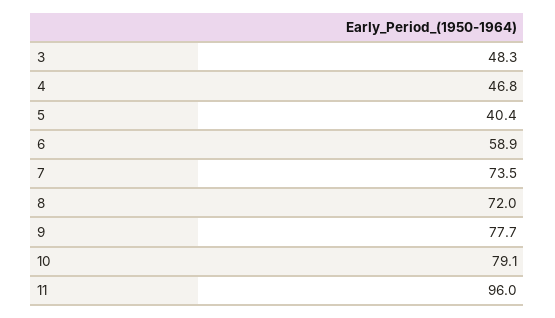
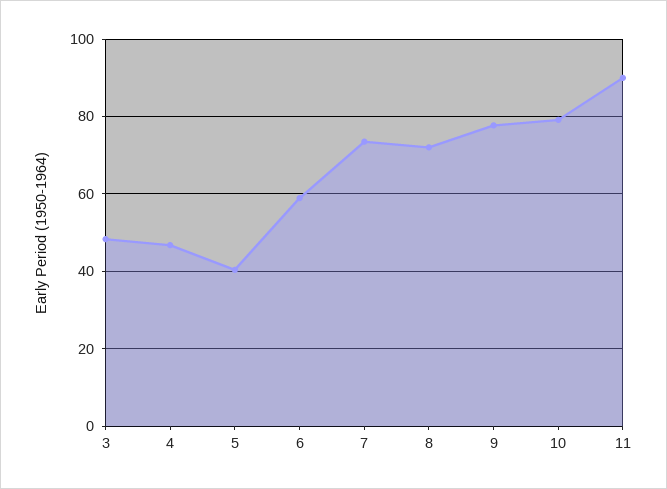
11: 96 -> 90

